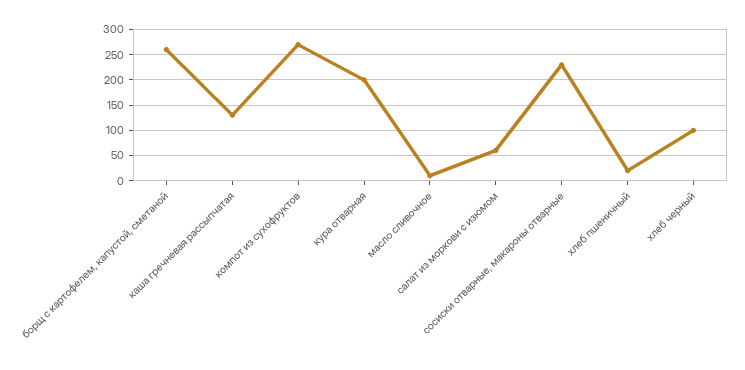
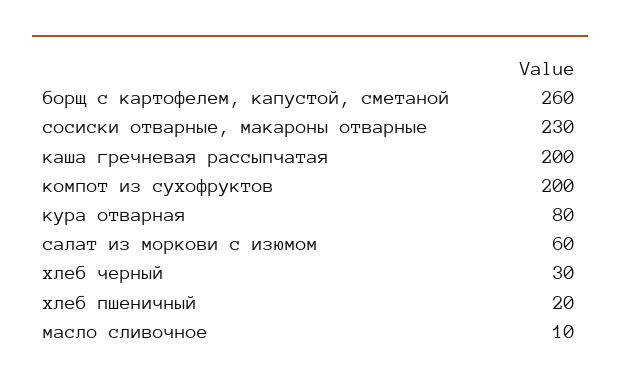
каша гречневая рассыпчатая: 125 -> 200
компот из сухофруктов: 275 -> 200
кура отварная: 200 -> 80
хлеб черный: 100 -> 30

